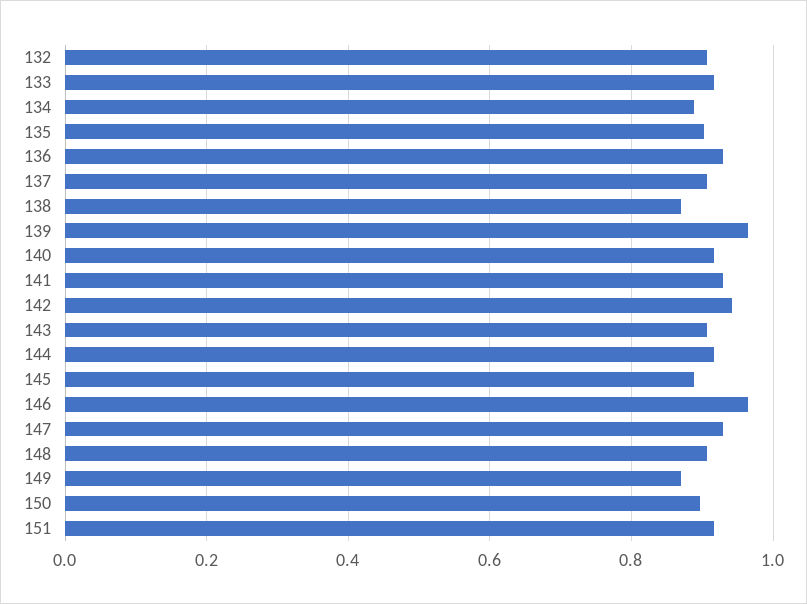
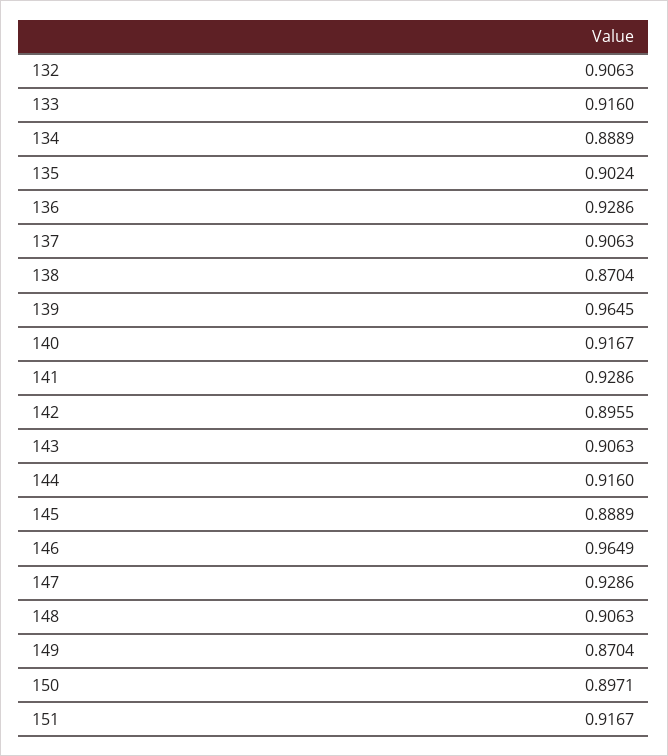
142: 0.94 -> 0.8955

